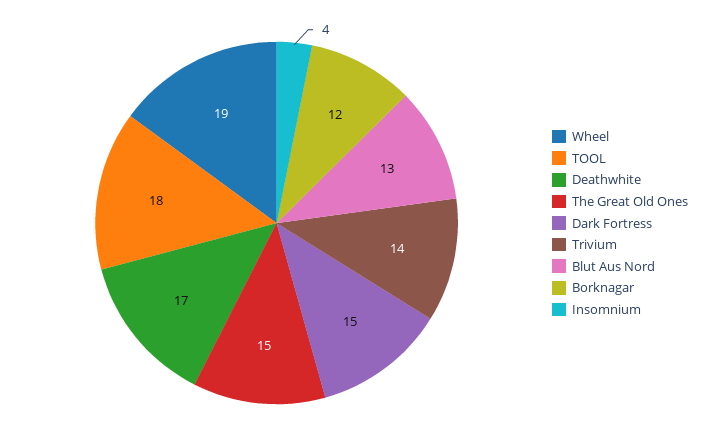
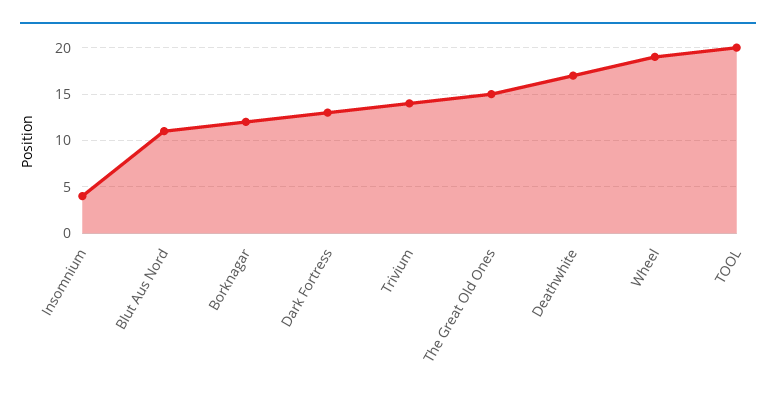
TOOL: 18 -> 20
Dark Fortress: 15 -> 13
Blut Aus Nord: 13 -> 11

